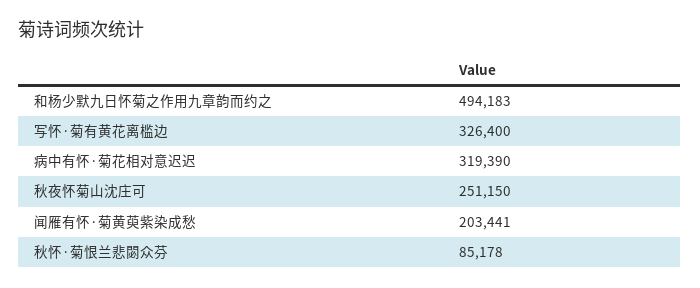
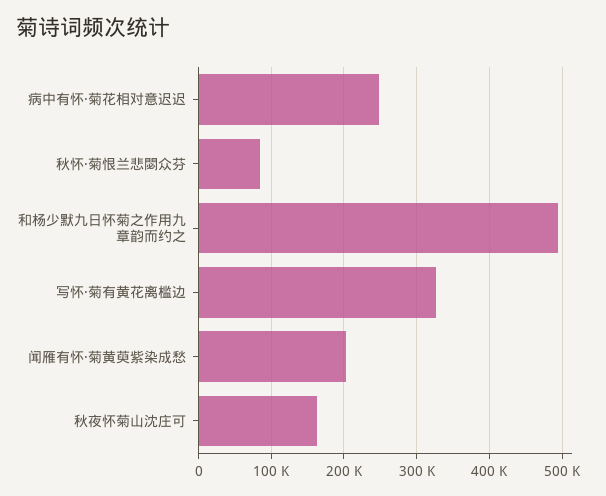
病中有怀·菊花相对意迟迟: 319390 -> 250000
秋夜怀菊山沈庄可: 251150 -> 160000

